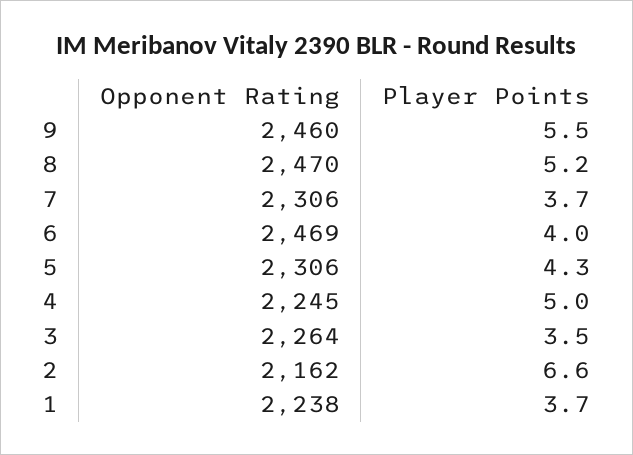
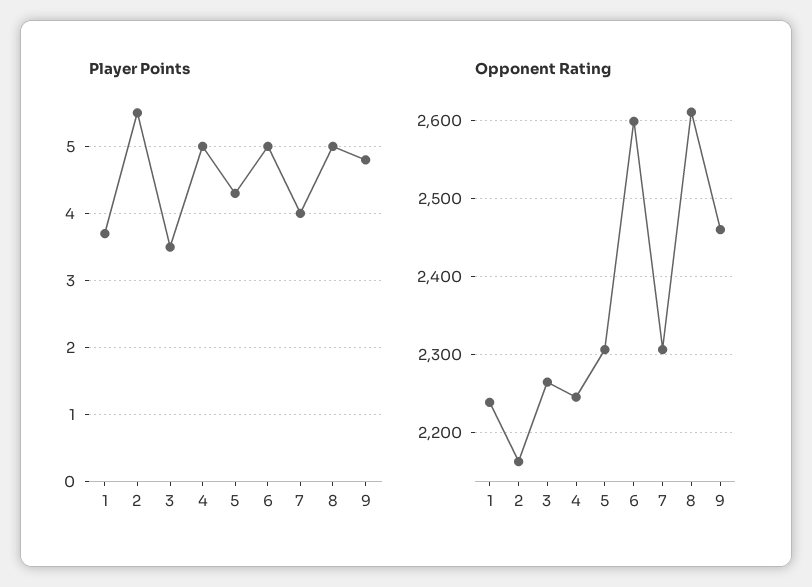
Player Points, 9: 5.5 -> 4.8
Opponent Rating, 8: 2470 -> 2610
Player Points, 8: 5.2 -> 5
Player Points, 7: 3.7 -> 4
Opponent Rating, 6: 2469 -> 2600
Player Points, 6: 4 -> 5
Player Points, 2: 6.6 -> 5.5

